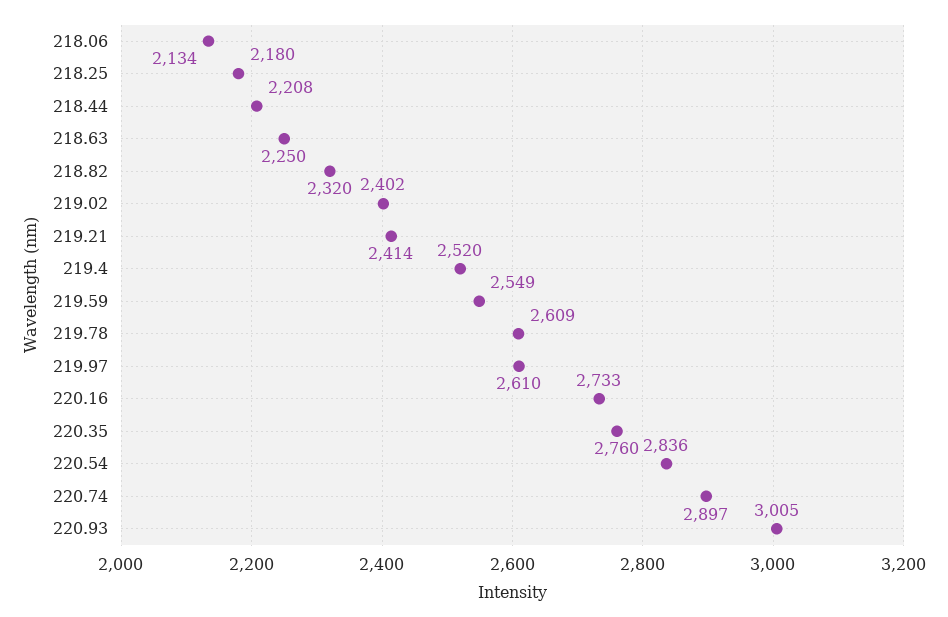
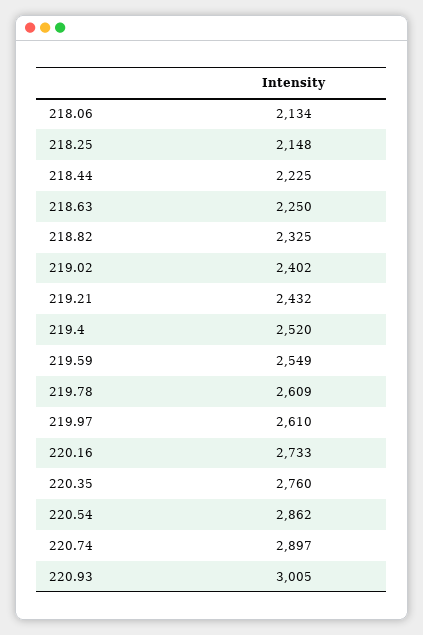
218.25: 2180 -> 2148
218.44: 2208 -> 2225
218.82: 2320 -> 2325
219.21: 2414 -> 2432
220.54: 2836 -> 2862

